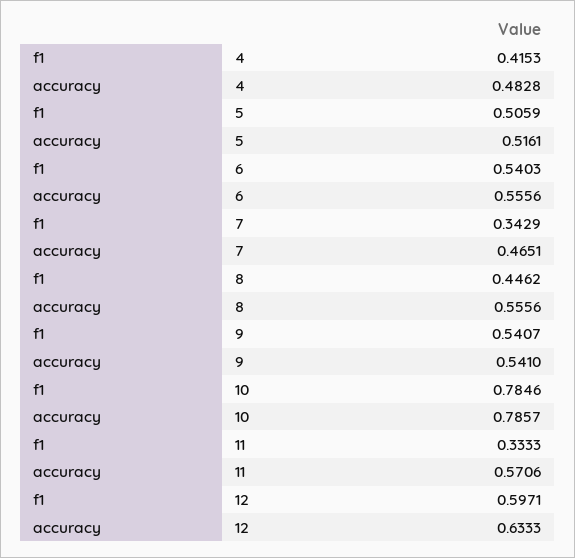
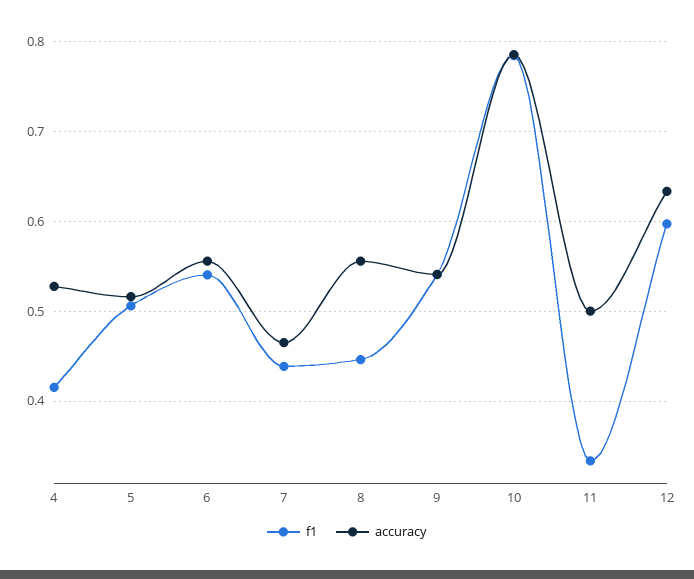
accuracy, 4: 0.4828 -> 0.53
f1, 7: 0.3429 -> 0.44
accuracy, 11: 0.5706 -> 0.5

